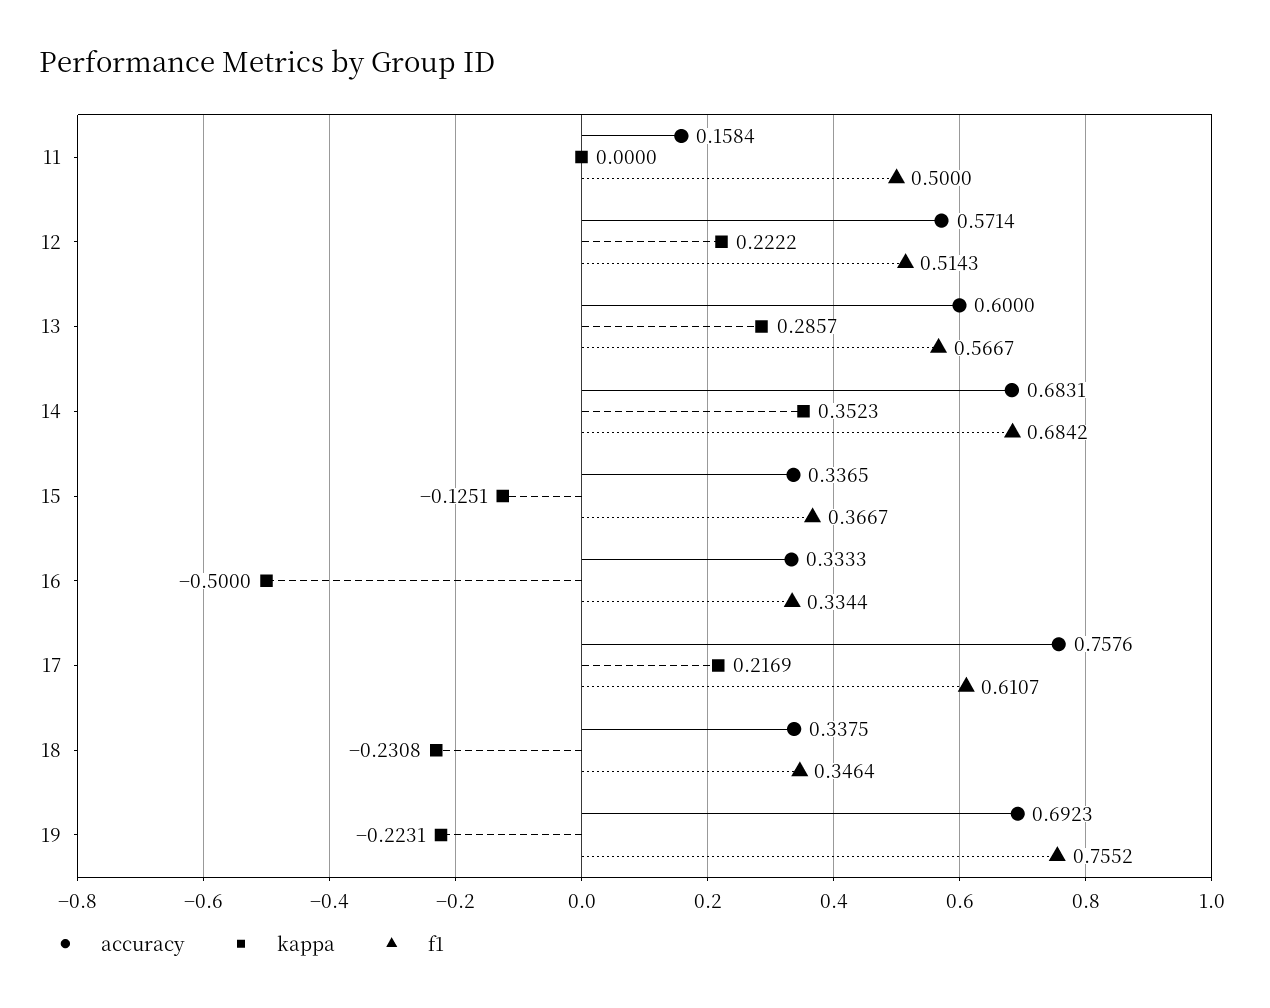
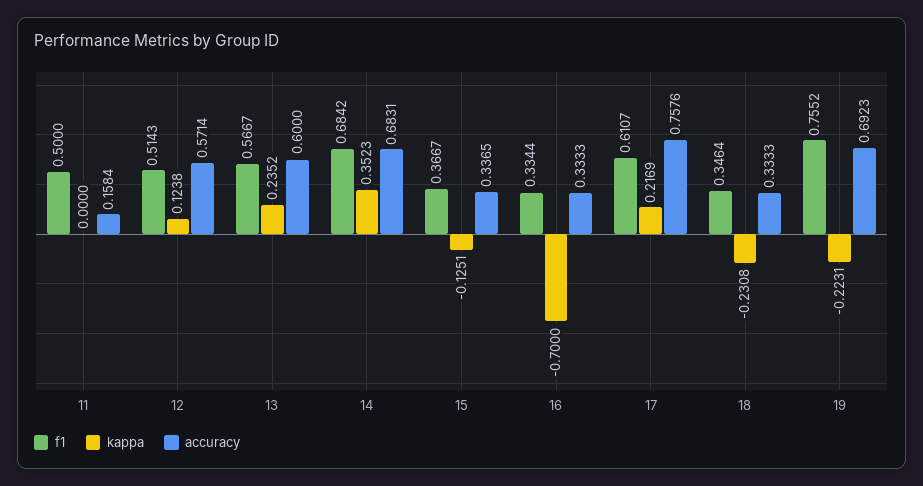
kappa, 12: 0.2222 -> 0.1238
kappa, 13: 0.2857 -> 0.2352
kappa, 16: -0.5 -> -0.7
accuracy, 18: 0.3375 -> 0.3333

